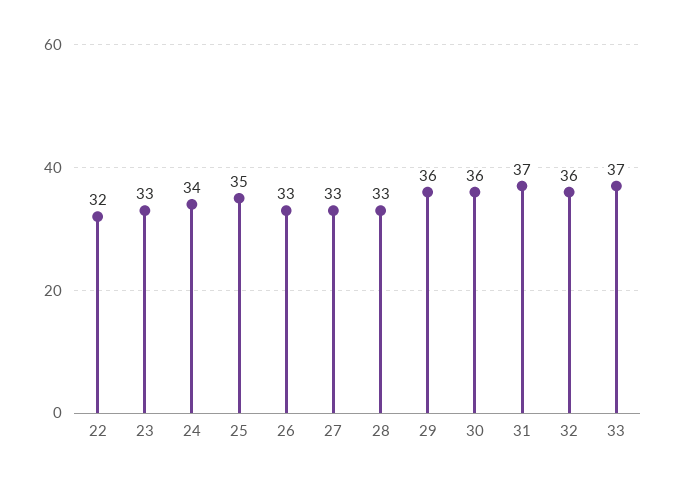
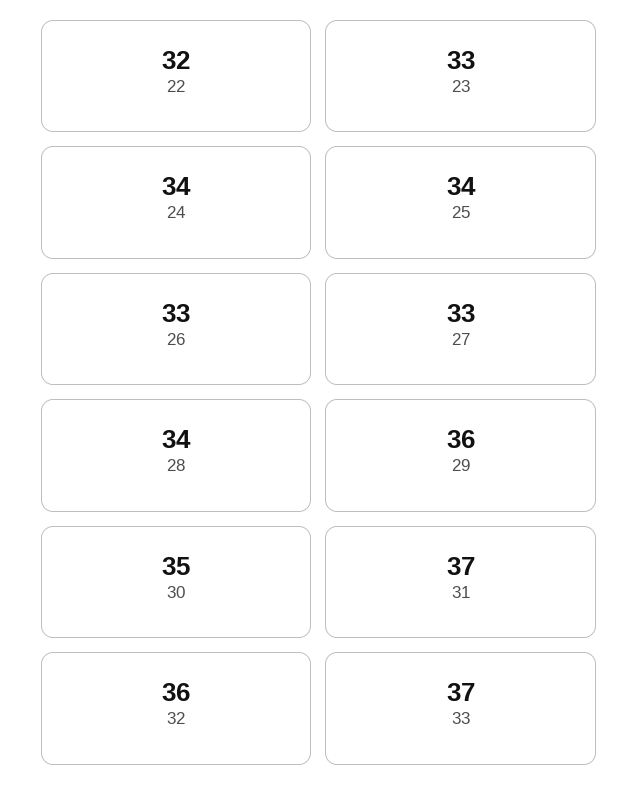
25: 35 -> 34
28: 33 -> 34
30: 36 -> 35

